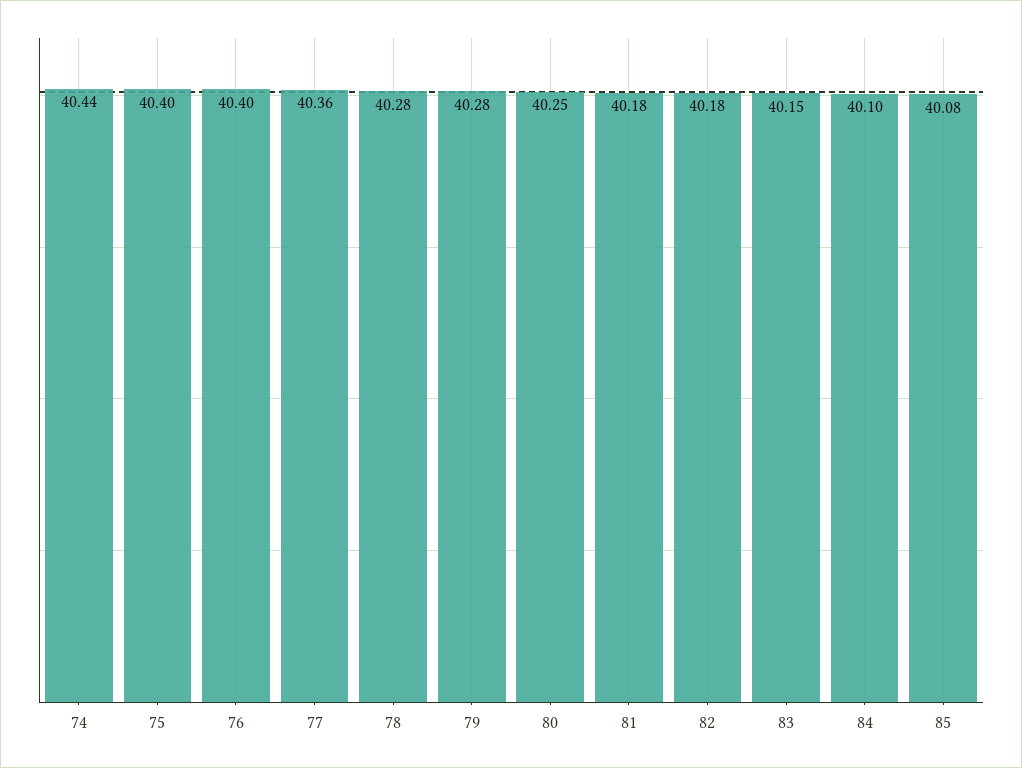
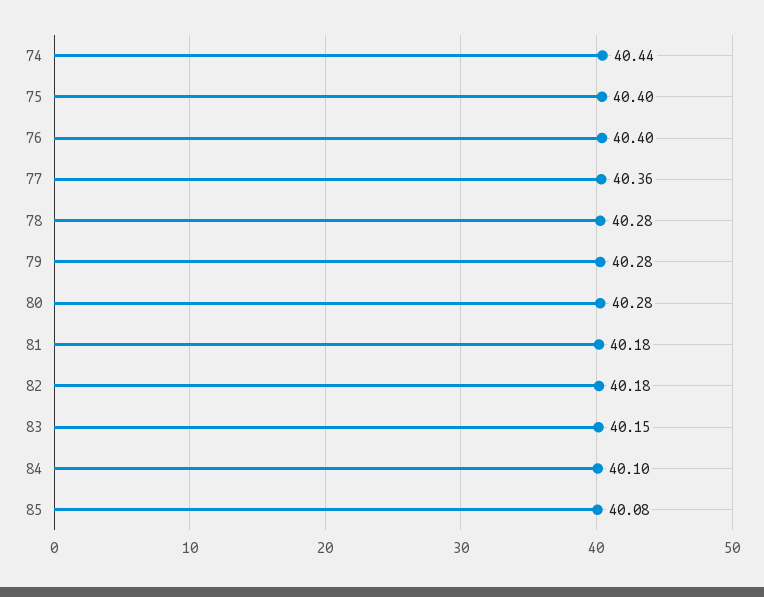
80: 40.25 -> 40.28

